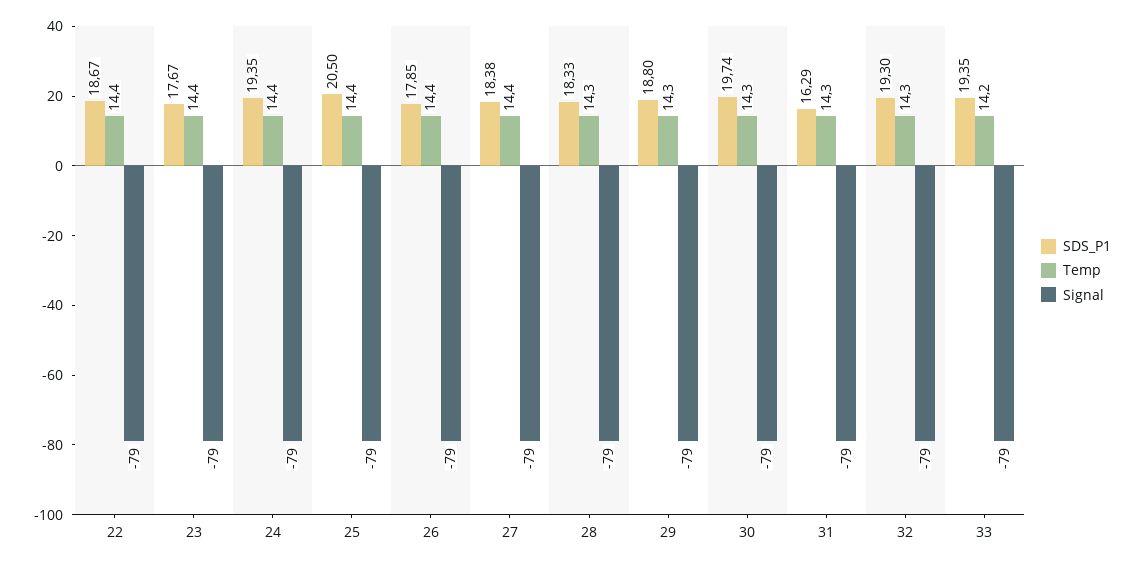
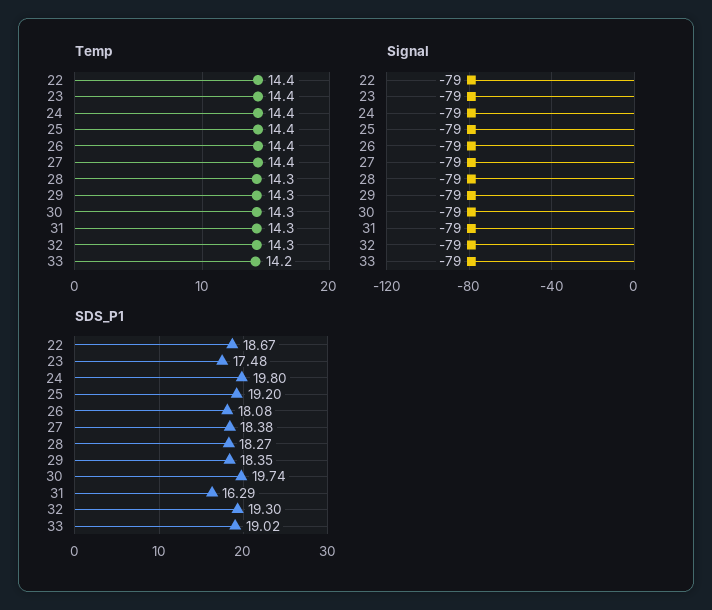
SDS_P1, 23: 17.67 -> 17.48
SDS_P1, 24: 19.35 -> 19.8
SDS_P1, 25: 20.5 -> 19.2
SDS_P1, 26: 17.85 -> 18.08
SDS_P1, 28: 18.33 -> 18.27
SDS_P1, 29: 18.8 -> 18.35
SDS_P1, 33: 19.35 -> 19.02

